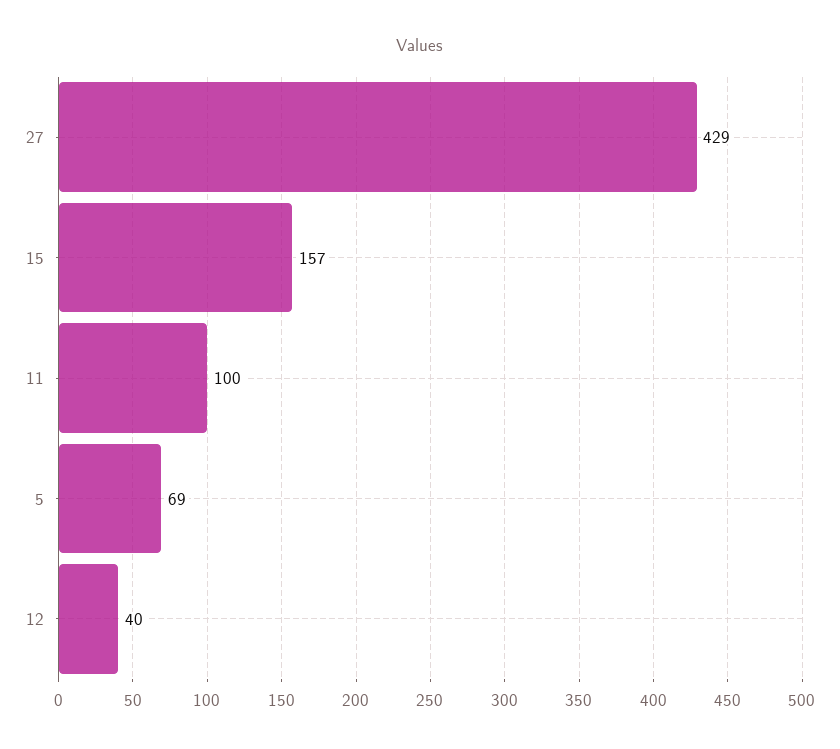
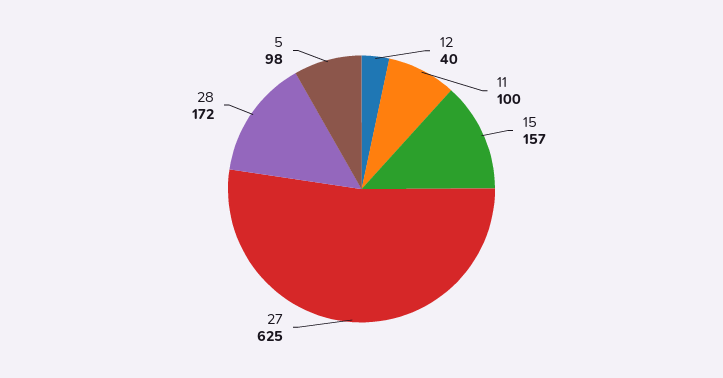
27: 429 -> 625
5: 69 -> 98
28: none -> 172

